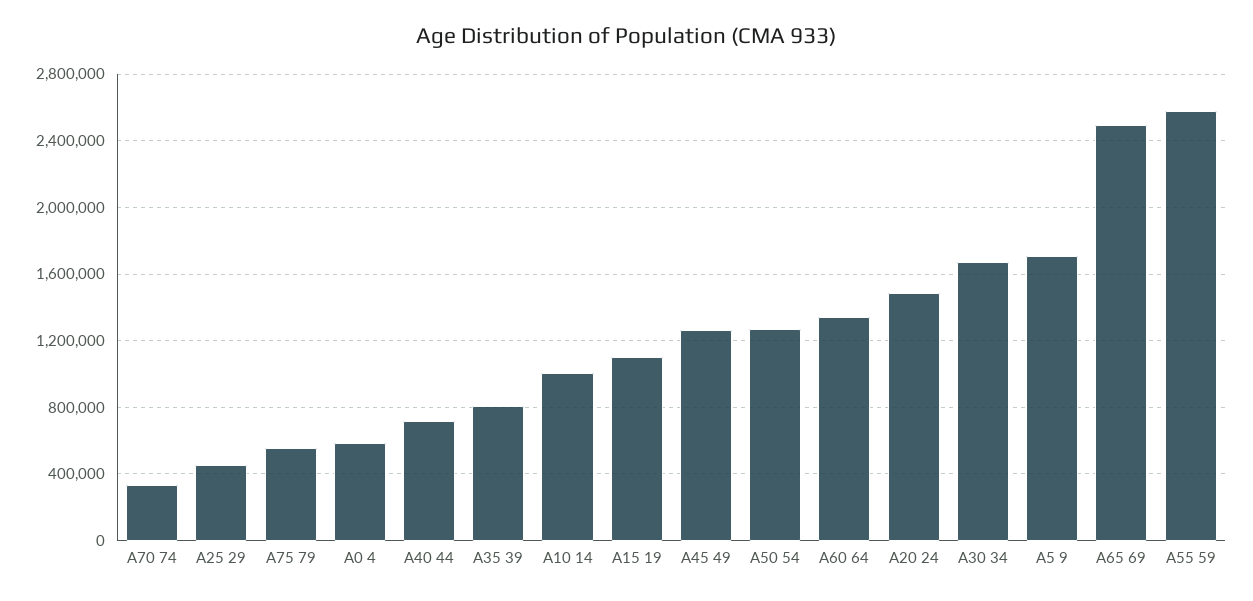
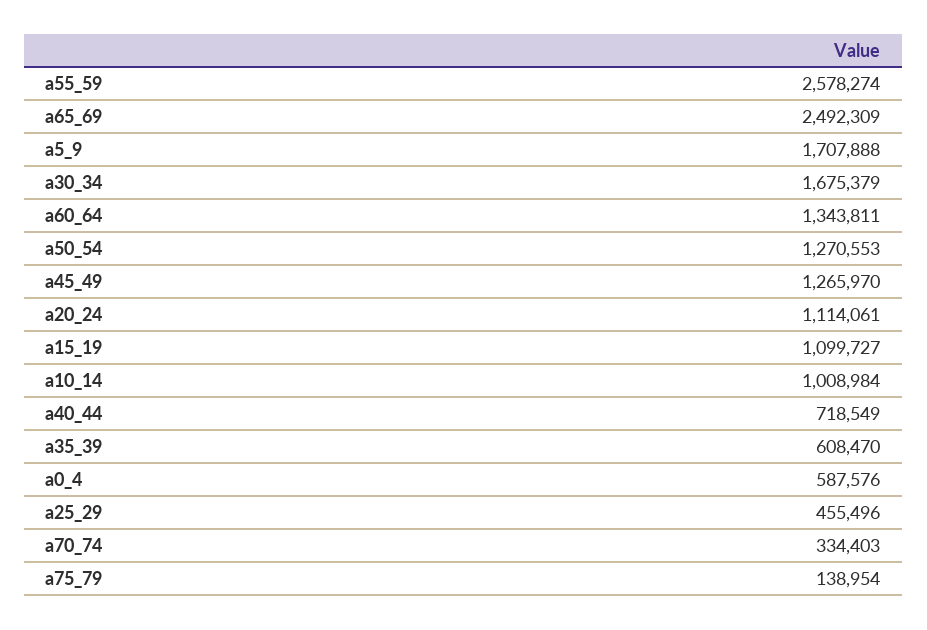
A75 79: 550000 -> 138954
A35 39: 800000 -> 608470
A20 24: 1500000 -> 1114061

